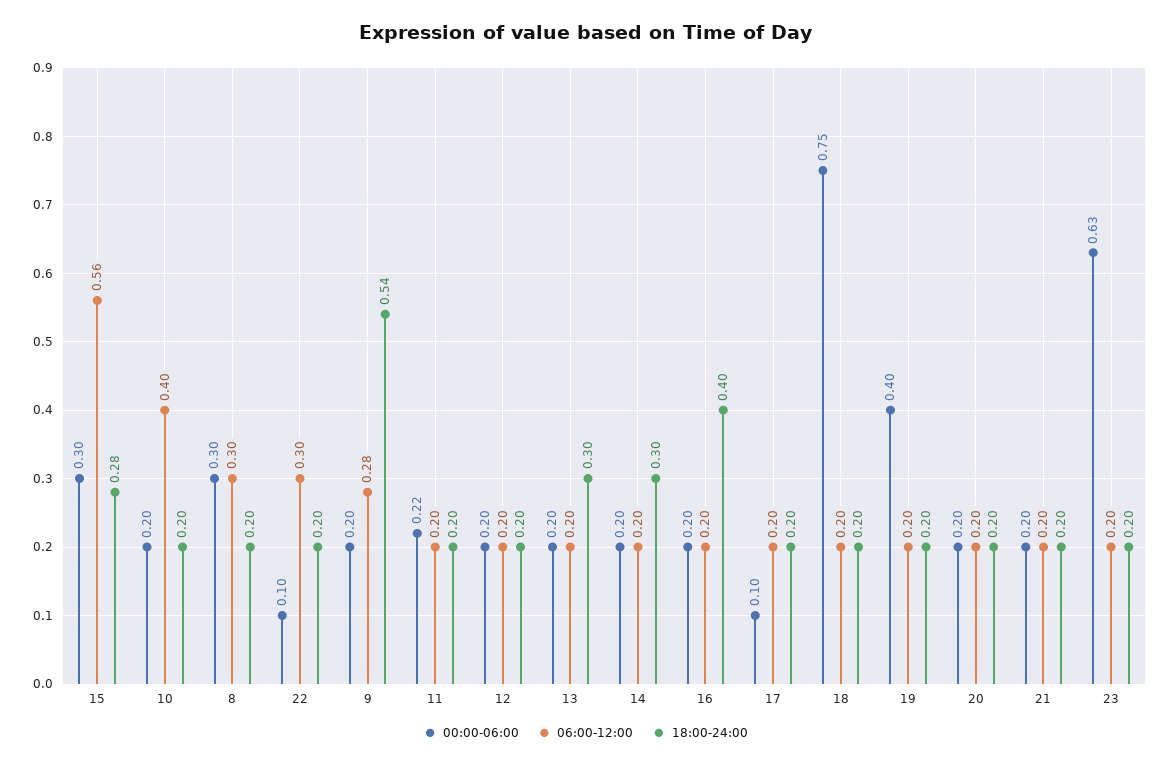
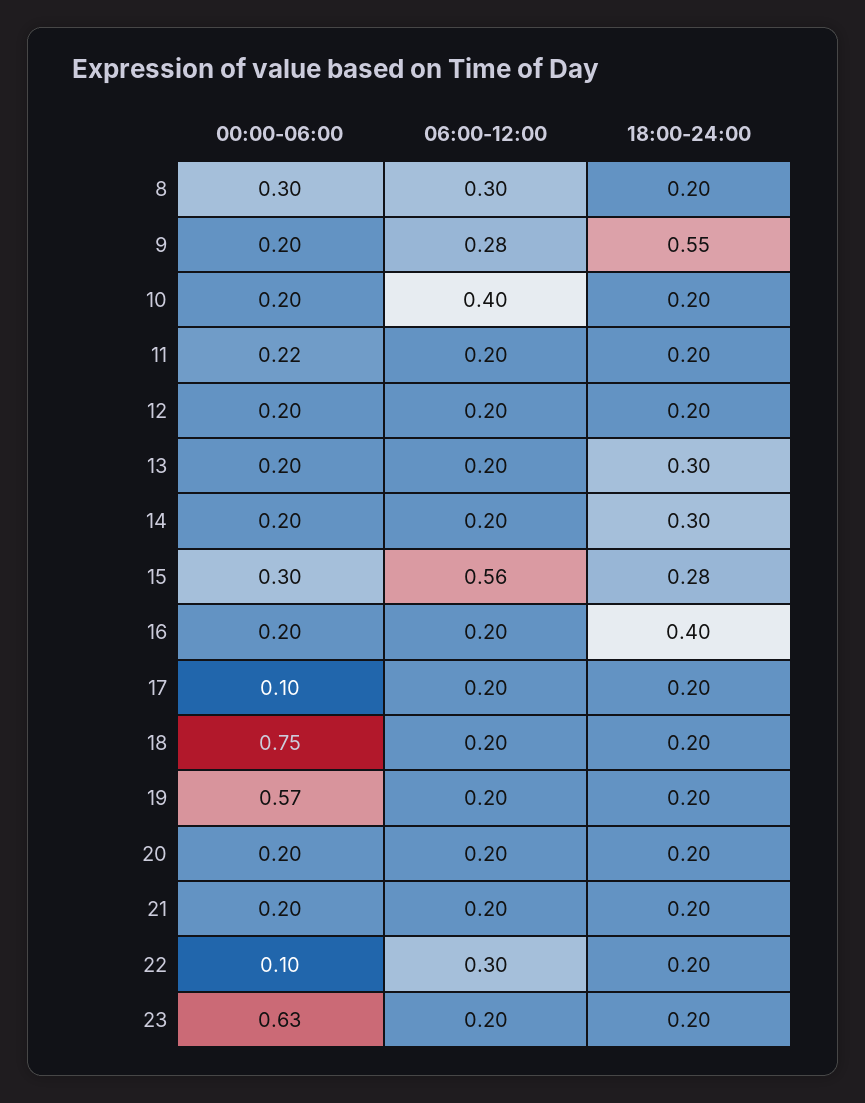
18:00-24:00, 9: 0.54 -> 0.55
00:00-06:00, 19: 0.4 -> 0.57

